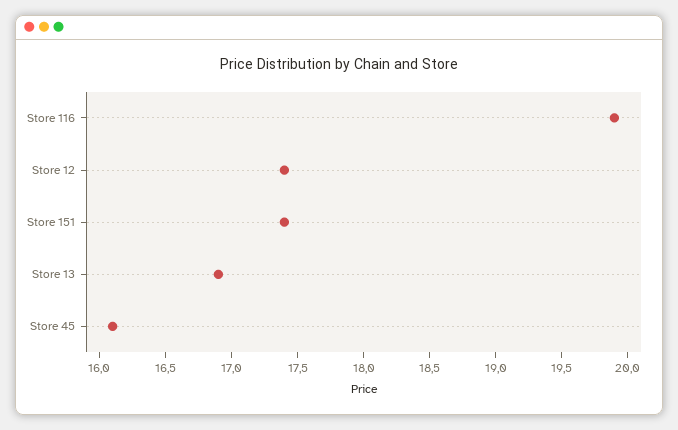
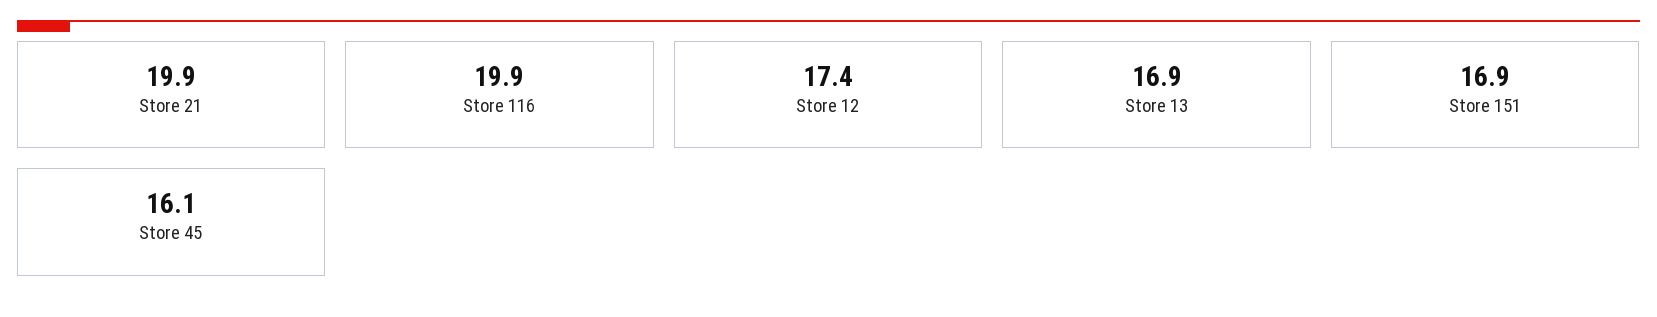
Store 151: 17.4 -> 16.9
Store 21: none -> 19.9

